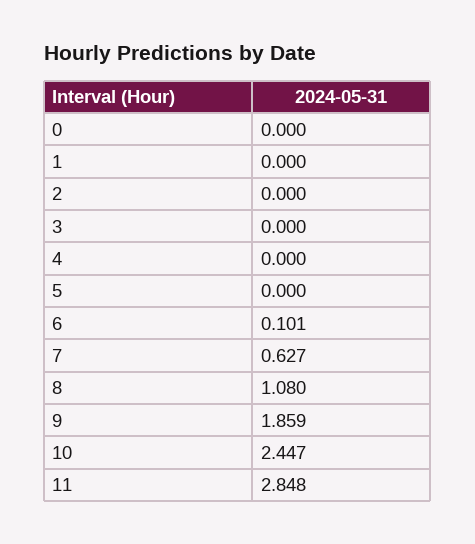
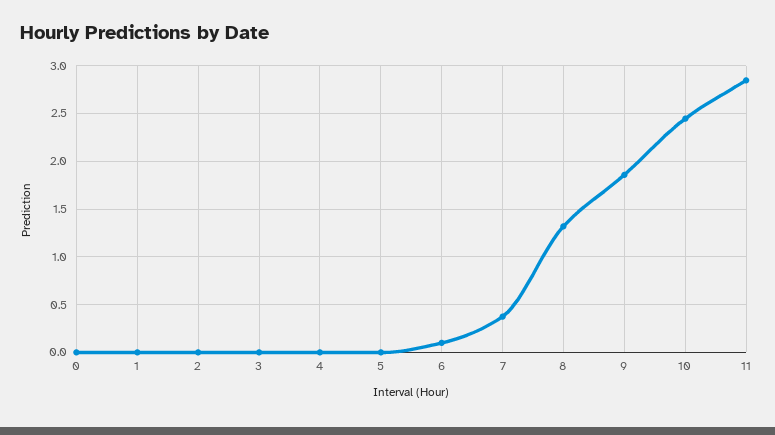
7: 0.627 -> 0.4
8: 1.08 -> 1.3

